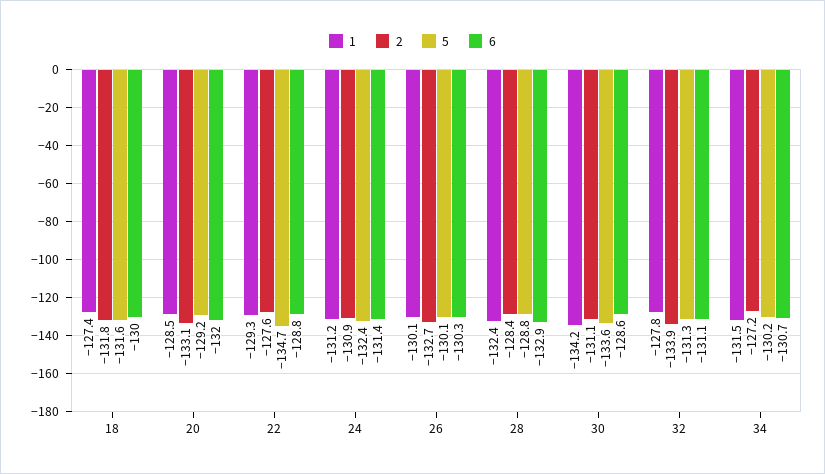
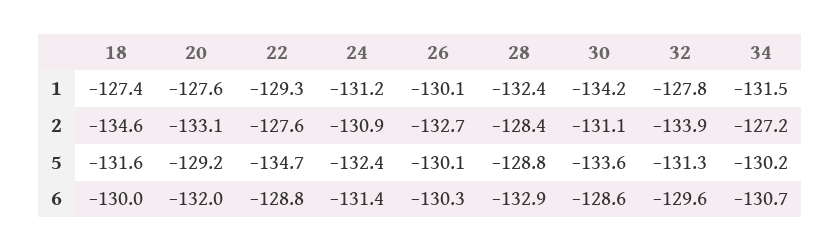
2, 18: -131.8 -> -134.6
1, 20: -128.5 -> -127.6
6, 32: -131.1 -> -129.6

